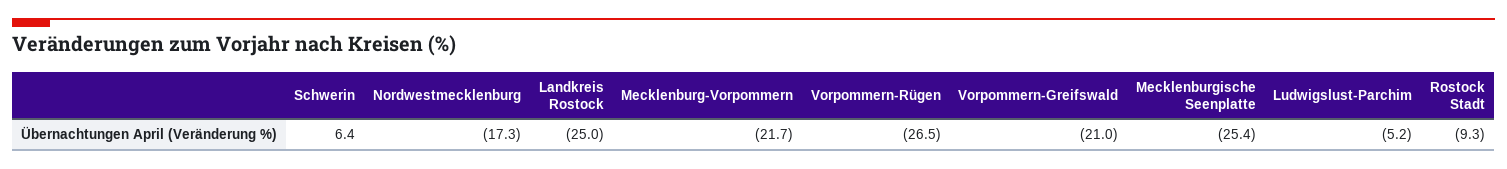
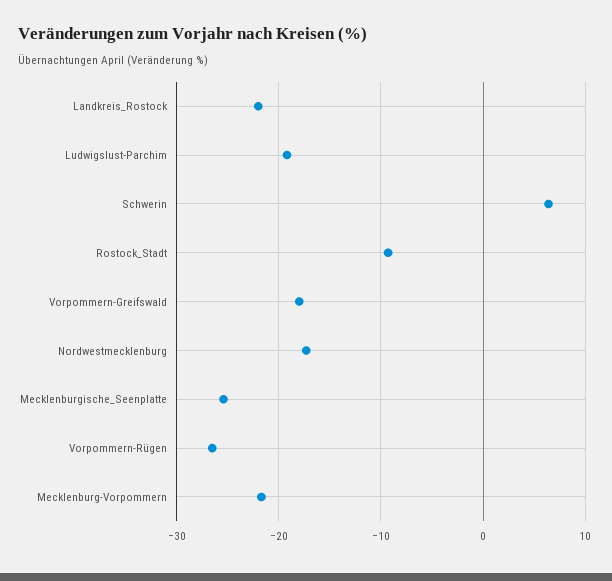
Landkreis Rostock: -25 -> -22
Vorpommern-Greifswald: -21 -> -18
Ludwigslust-Parchim: -5.2 -> -19

